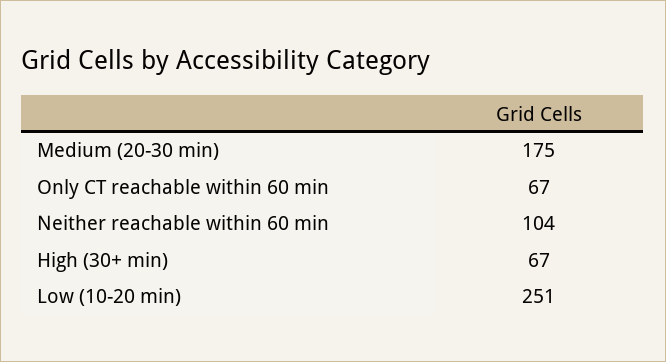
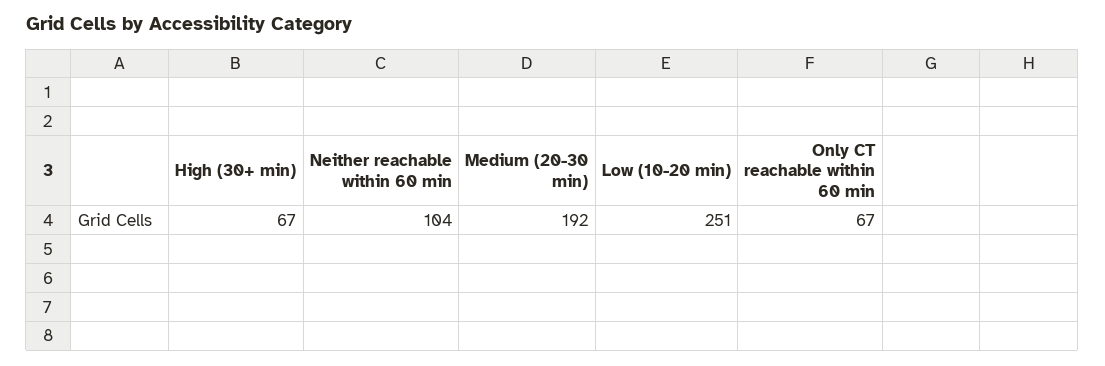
Medium (20-30 min): 175 -> 192

